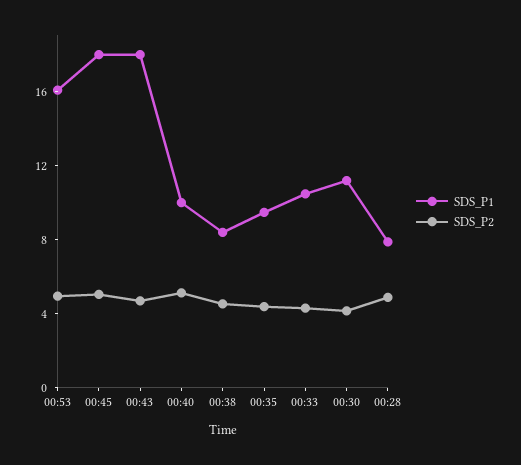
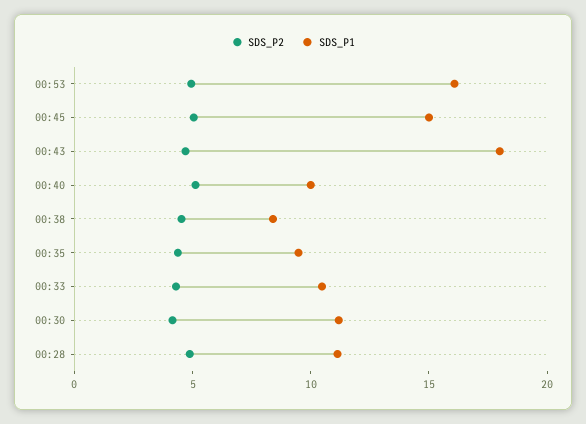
SDS_P1, 00:45: 18 -> 15
SDS_P1, 00:28: 8 -> 11

